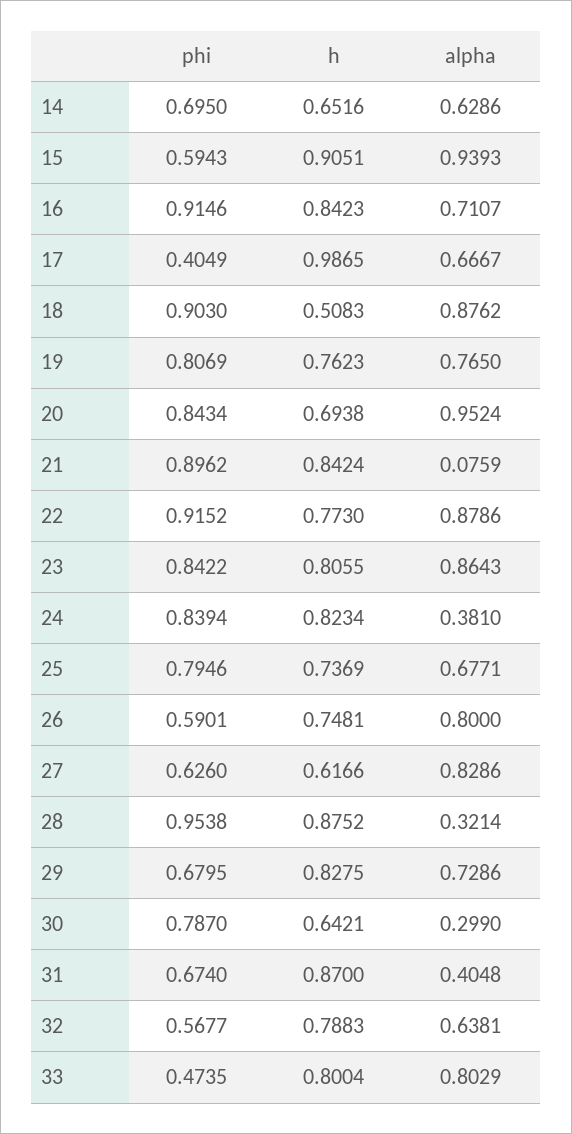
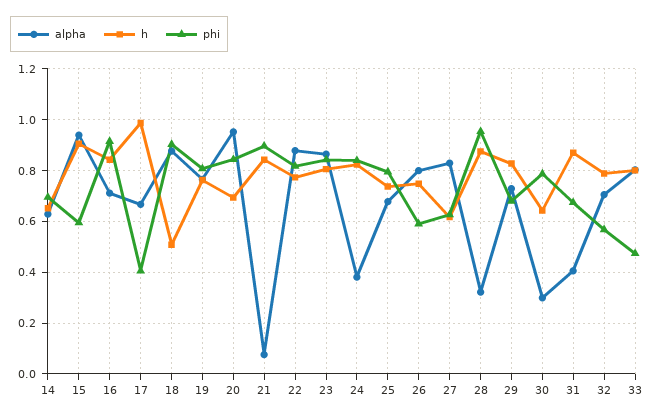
phi, 22: 0.9152 -> 0.825
alpha, 32: 0.6381 -> 0.7

